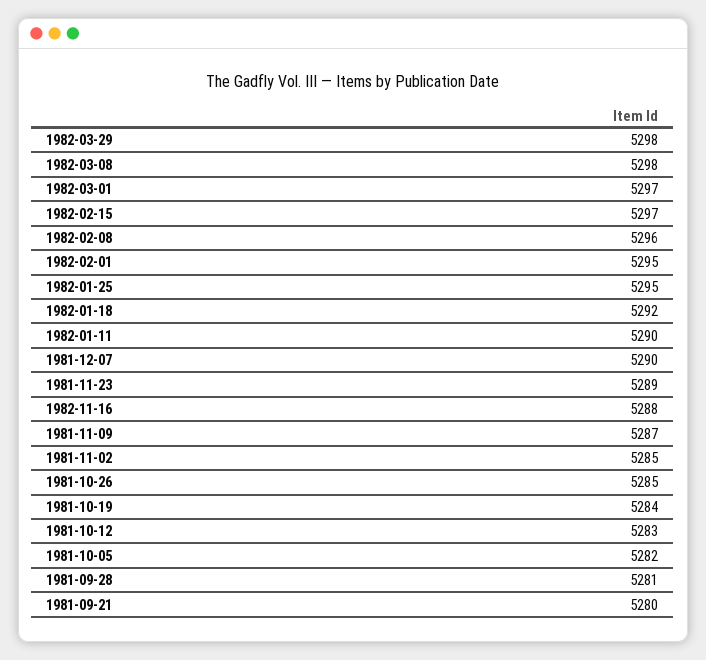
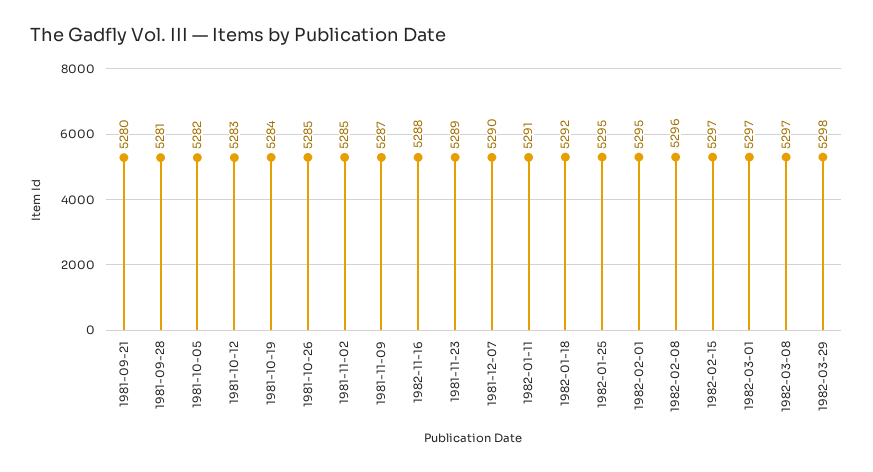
1982-03-08: 5298 -> 5297
1982-01-11: 5290 -> 5291

